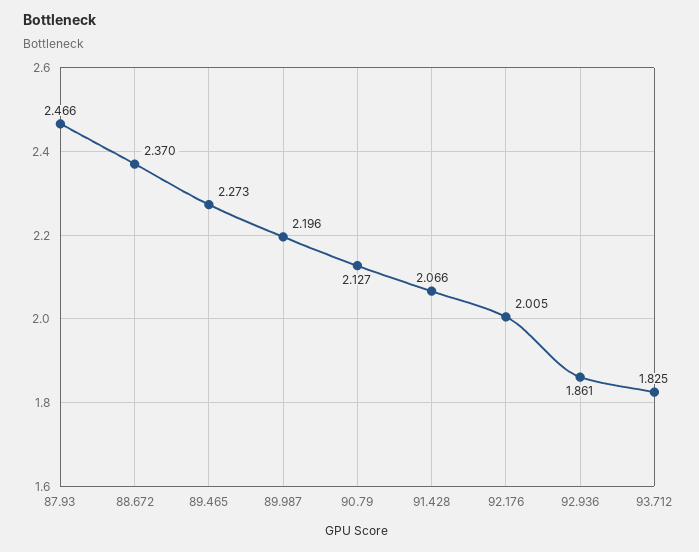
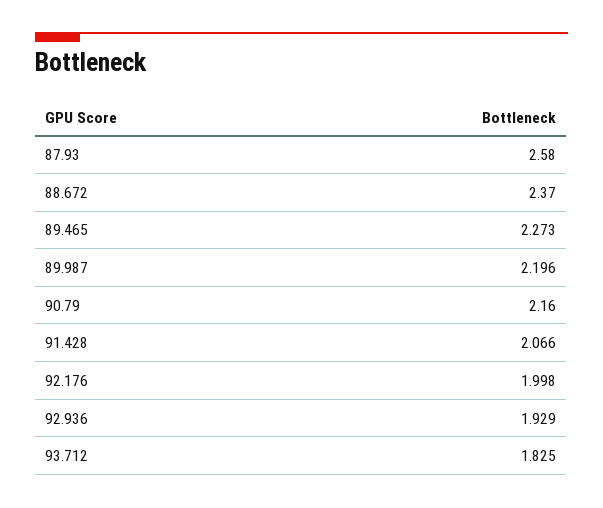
87.93: 2.466 -> 2.58
90.79: 2.127 -> 2.16
92.176: 2.005 -> 1.998
92.936: 1.861 -> 1.929

